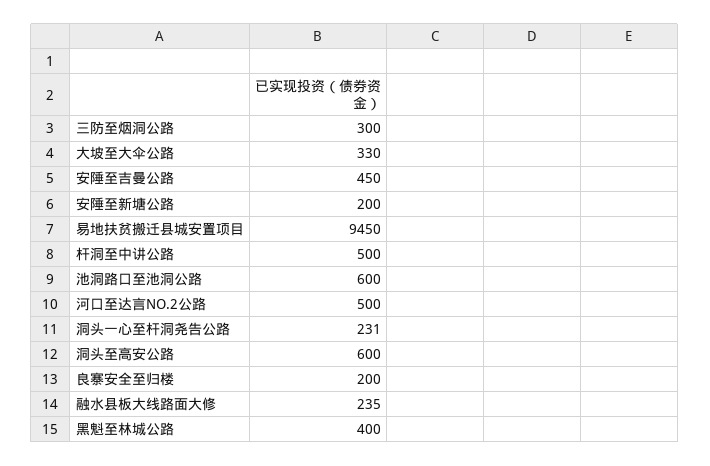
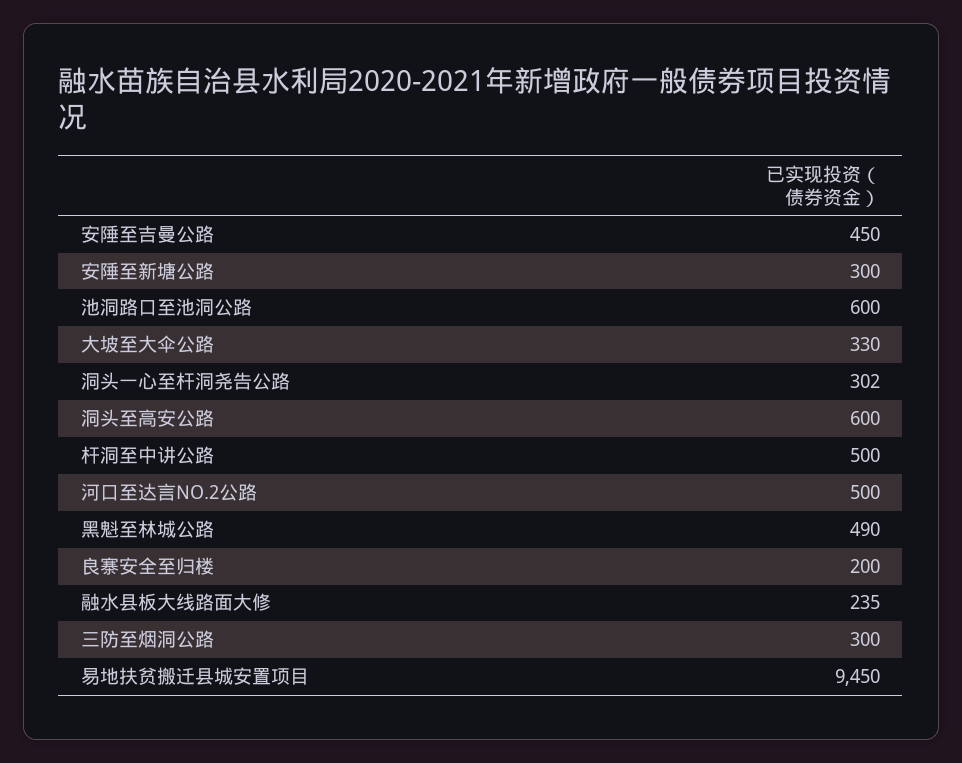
安陲至新塘公路: 200 -> 300
洞头一心至杆洞尧告公路: 231 -> 302
黑魁至林城公路: 400 -> 490

